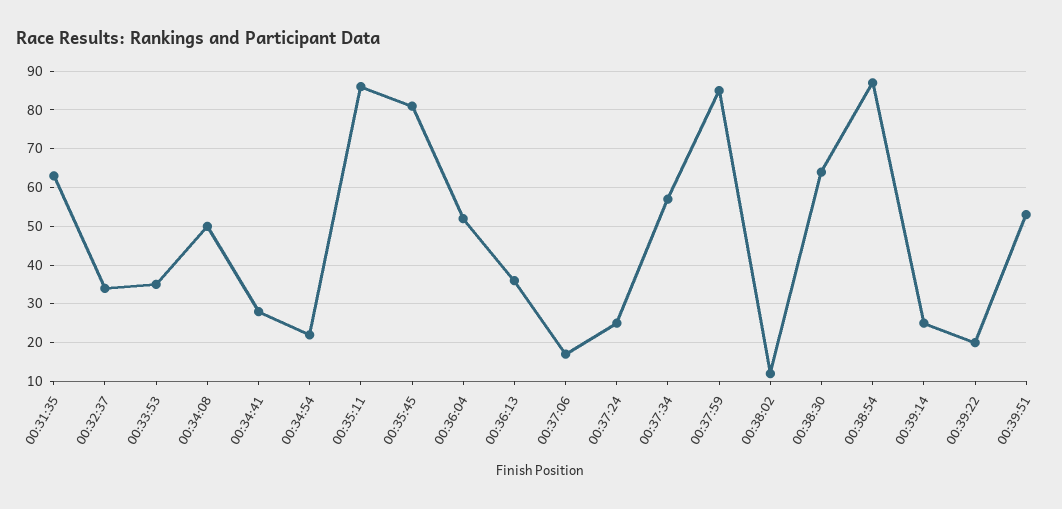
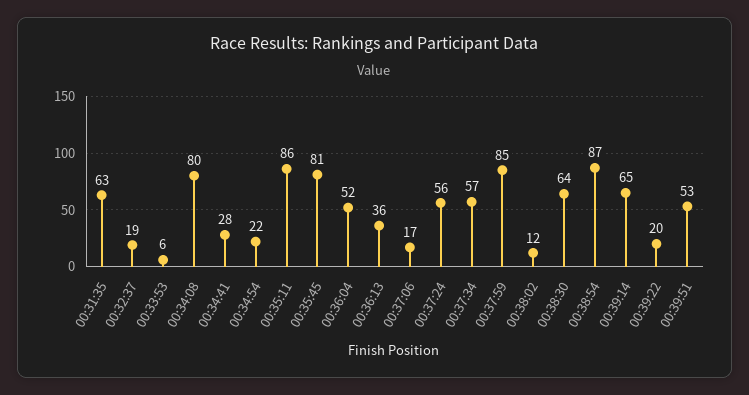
00:32:37: 35 -> 19
00:33:53: 35 -> 6
00:34:08: 50 -> 80
00:37:24: 25 -> 56
00:39:14: 25 -> 65

